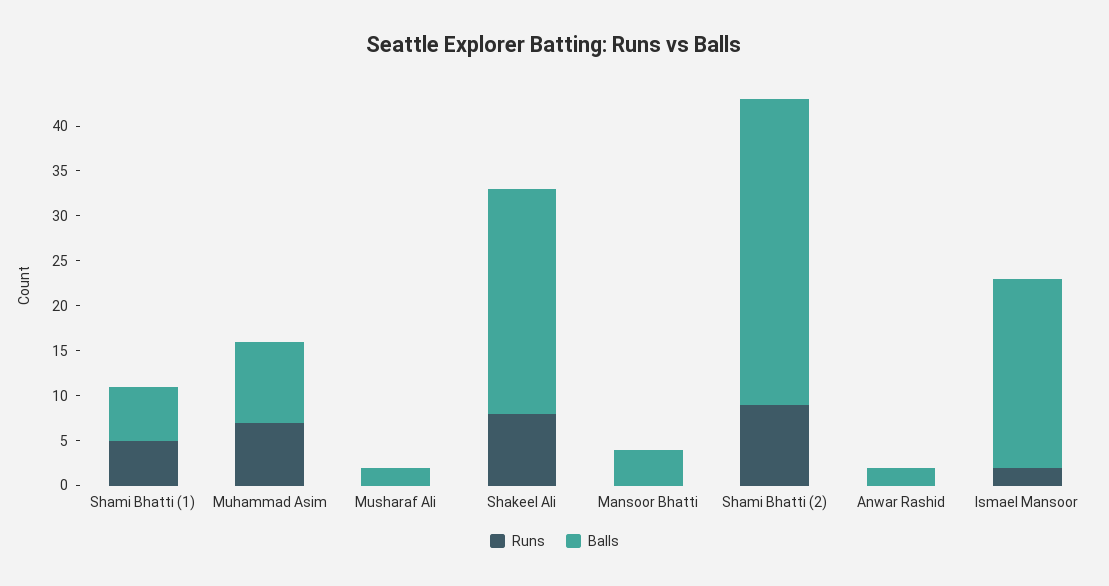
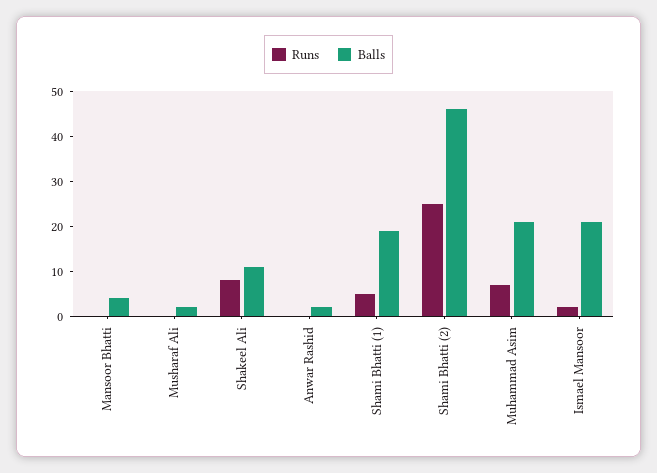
Balls, Shami Bhatti (1): 6 -> 20
Balls, Muhammad Asim: 9 -> 20
Balls, Shakeel Ali: 25 -> 10
Runs, Shami Bhatti (2): 9 -> 25
Balls, Shami Bhatti (2): 34 -> 45

